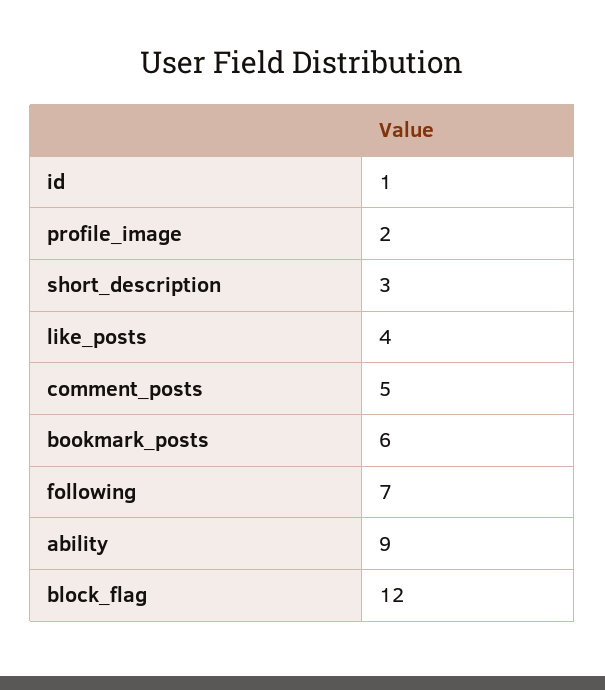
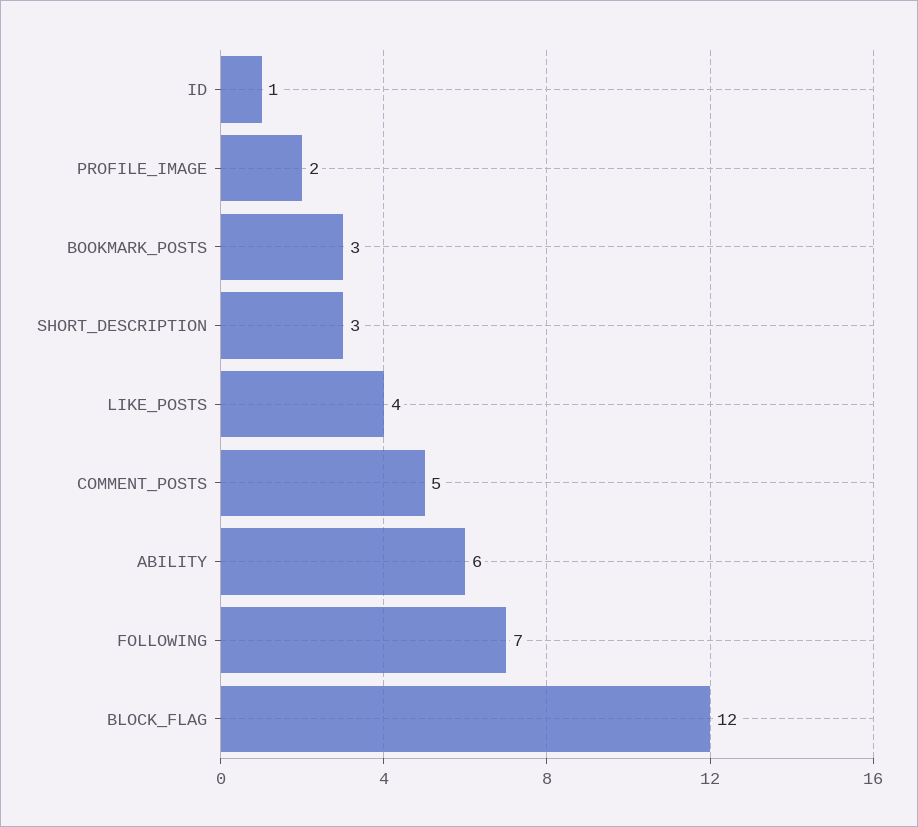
bookmark_posts: 6 -> 3
ability: 9 -> 6

